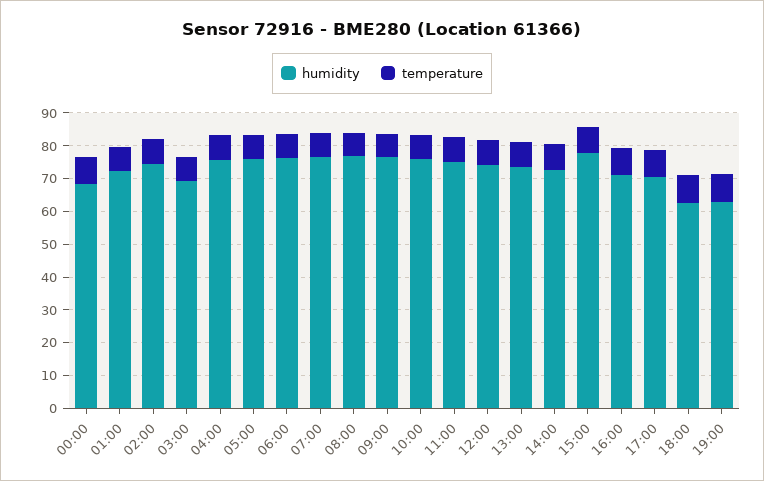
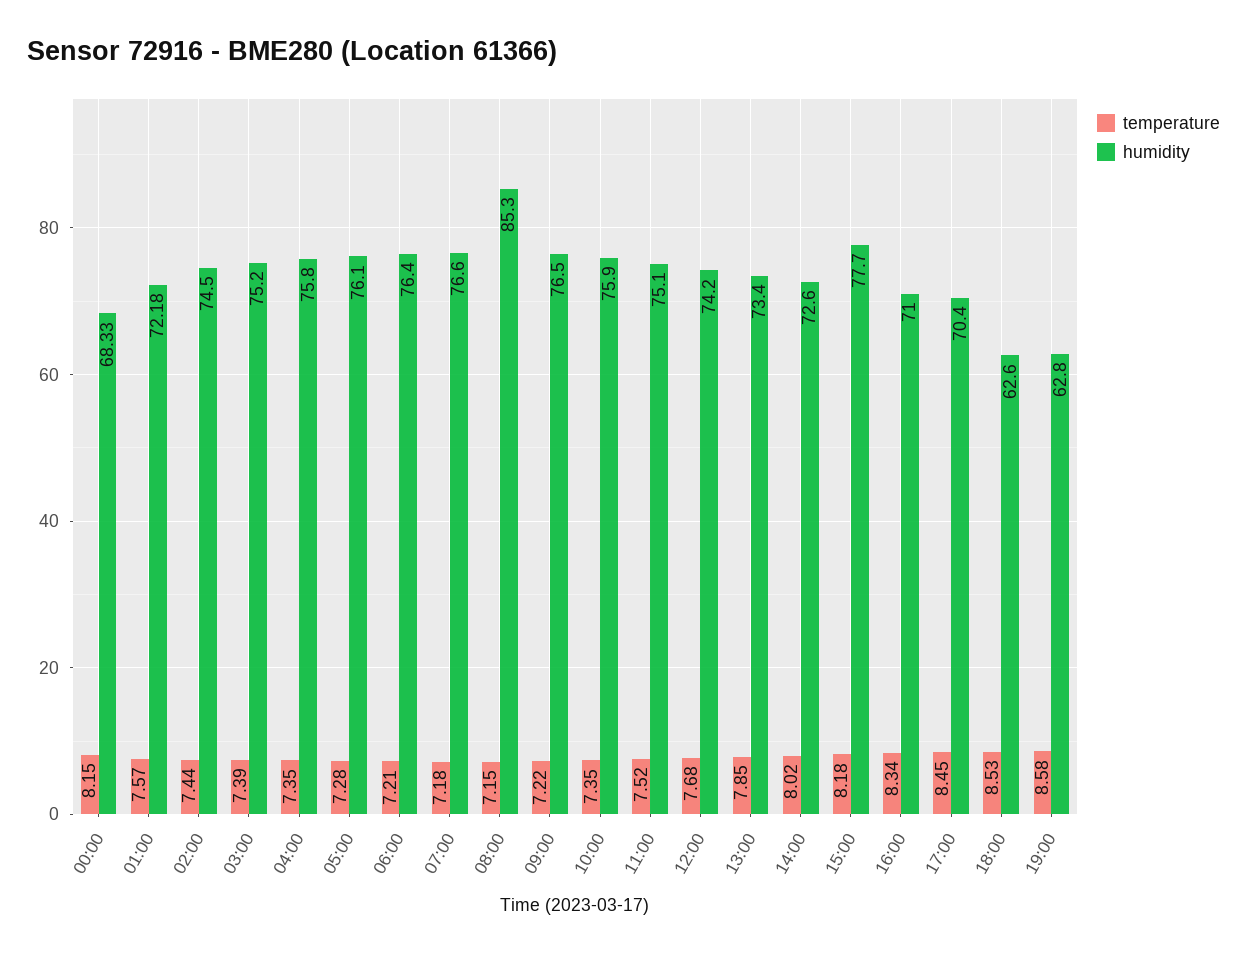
humidity, 03:00: 70 -> 75.2
humidity, 08:00: 77.5 -> 85.3

